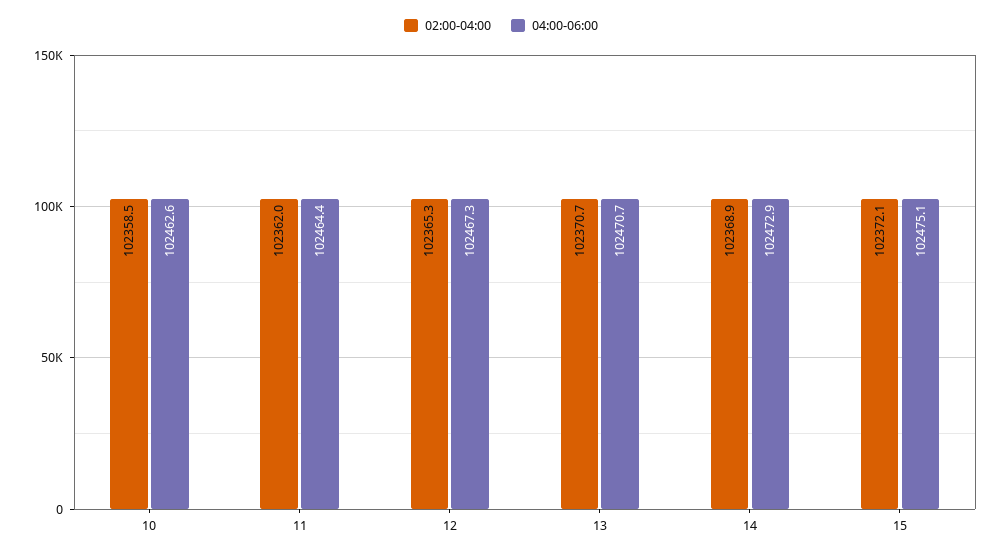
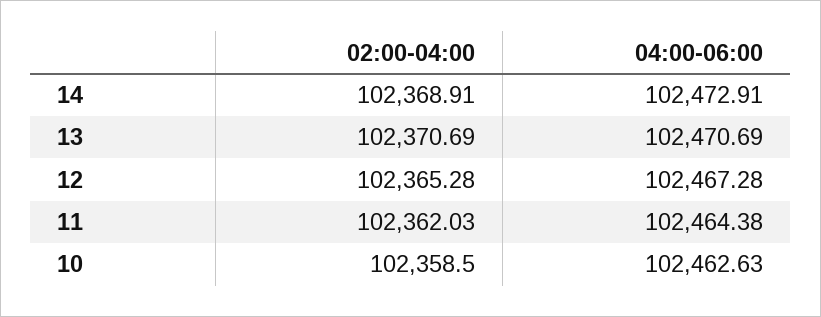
02:00-04:00, 15: 102372.1 -> none
04:00-06:00, 15: 102475.1 -> none

